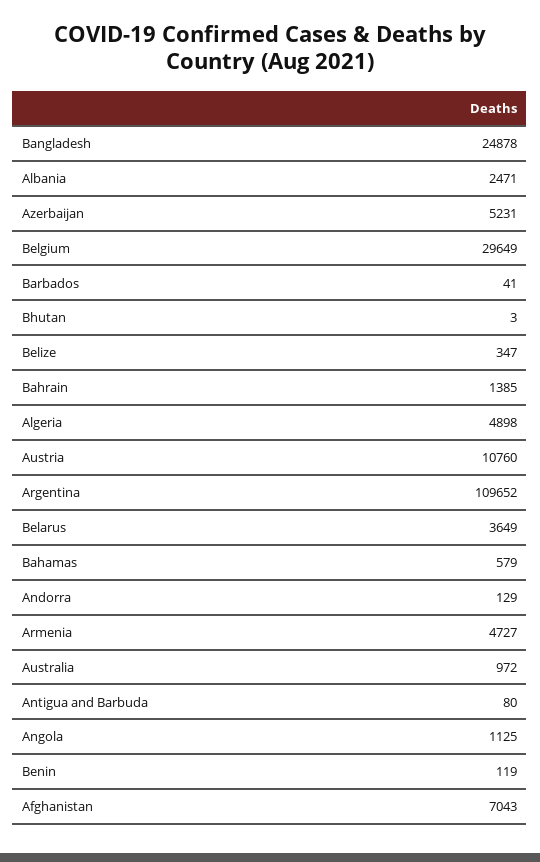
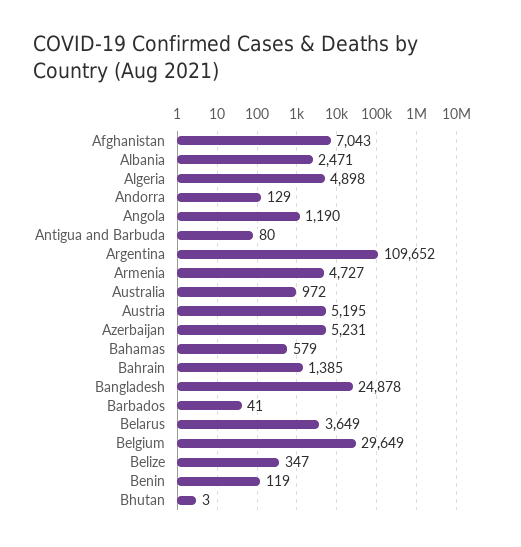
Austria: 10760 -> 5195
Angola: 1125 -> 1190

